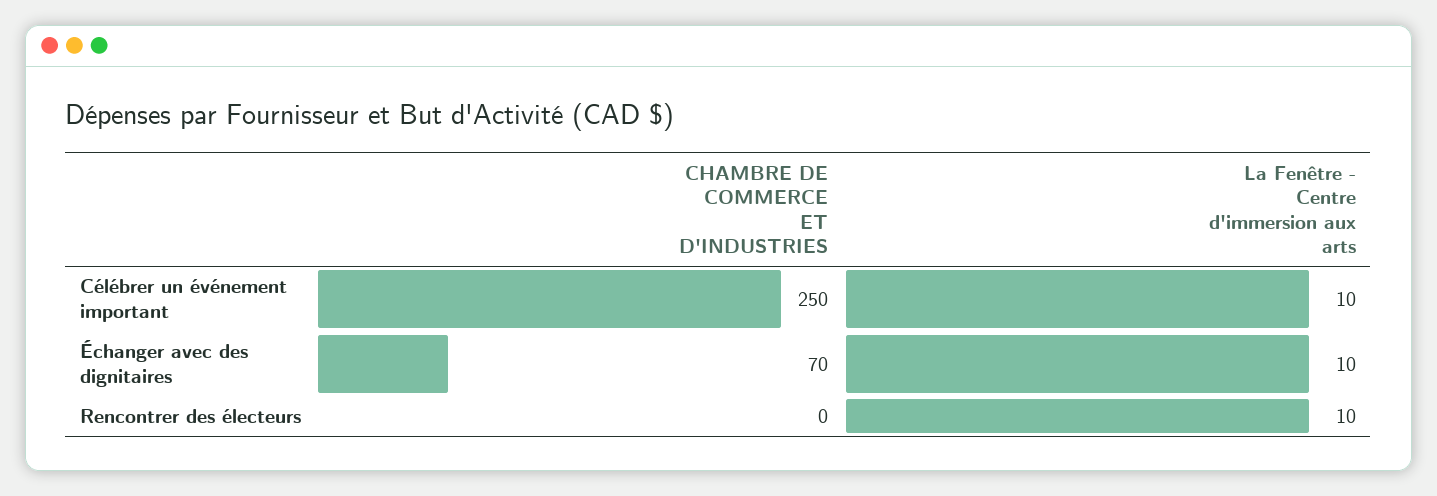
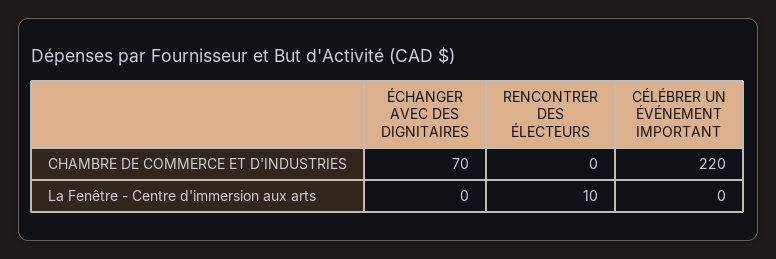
CHAMBRE DE COMMERCE ET D'INDUSTRIES, Célébrer un événement important: 250 -> 220
La Fenêtre - Centre d'immersion aux arts, Célébrer un événement important: 10 -> 0
La Fenêtre - Centre d'immersion aux arts, Échanger avec des dignitaires: 10 -> 0

